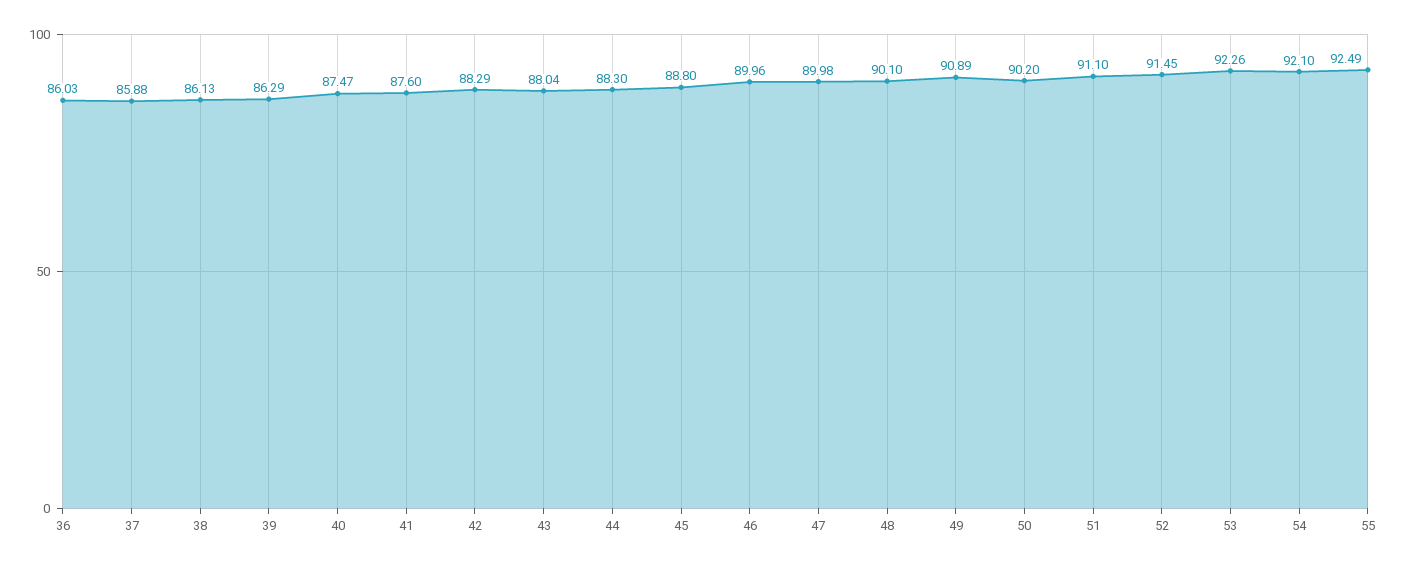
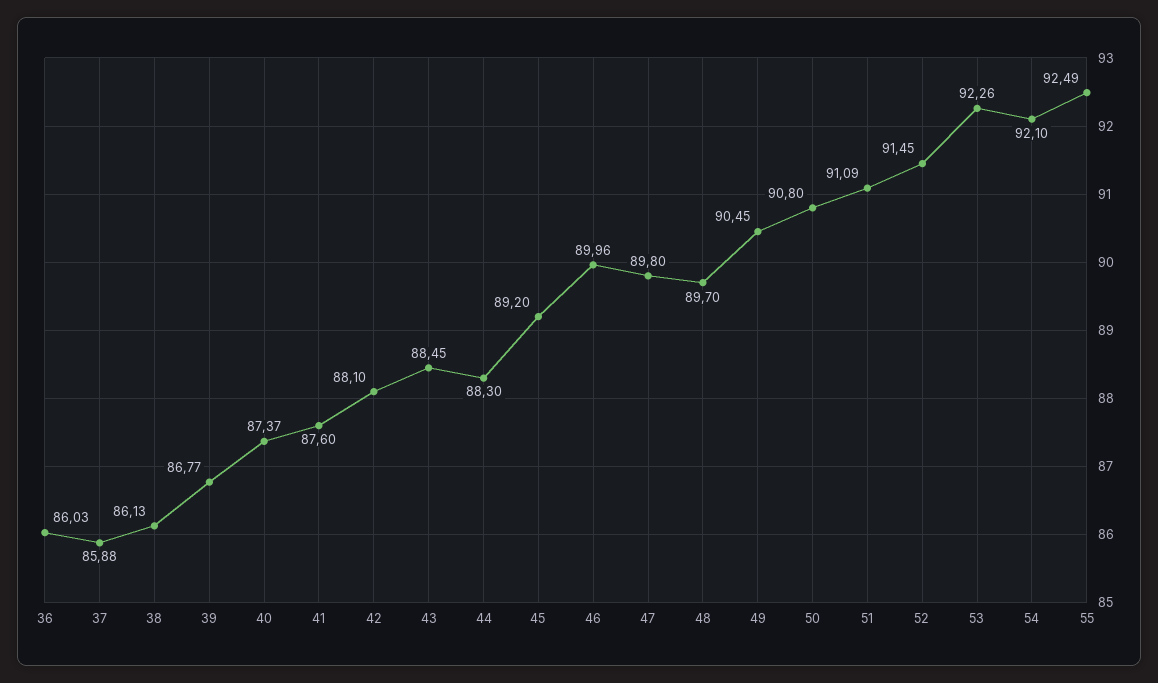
39: 86.29 -> 86.77
40: 87.47 -> 87.37
42: 88.29 -> 88.1
43: 88.04 -> 88.45
45: 88.8 -> 89.2
47: 89.98 -> 89.8
48: 90.1 -> 89.7
49: 90.89 -> 90.45
50: 90.2 -> 90.8
51: 91.1 -> 91.09

